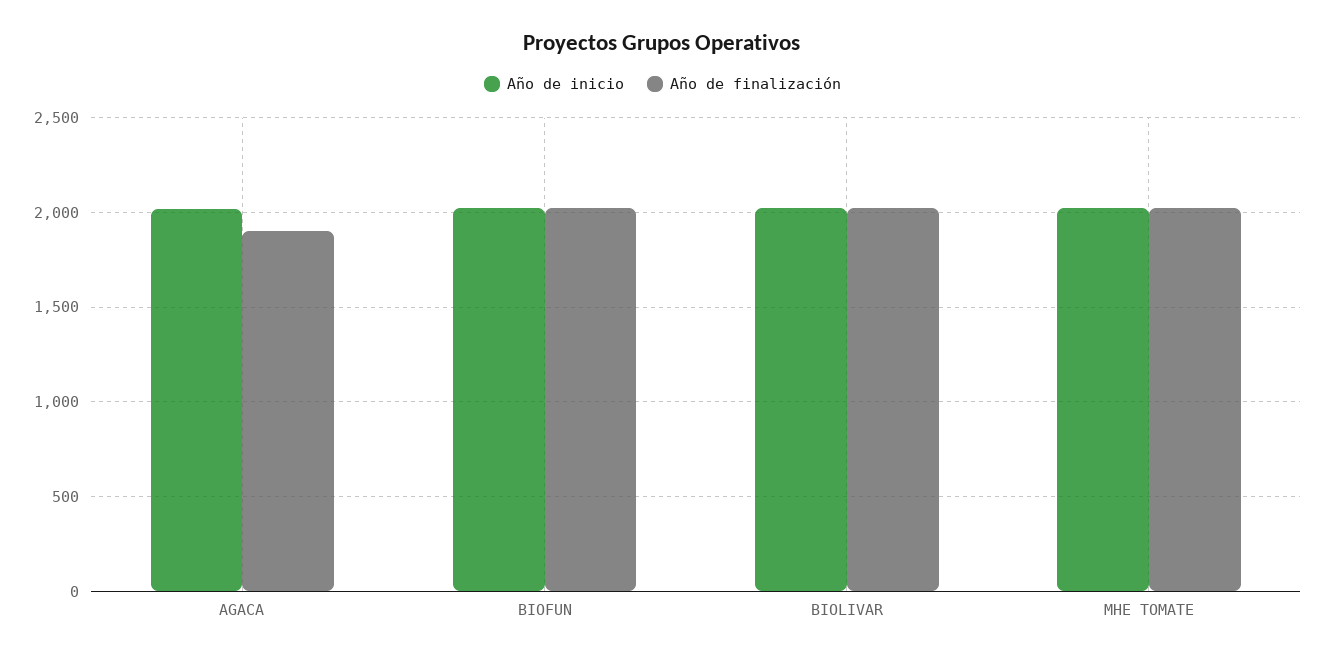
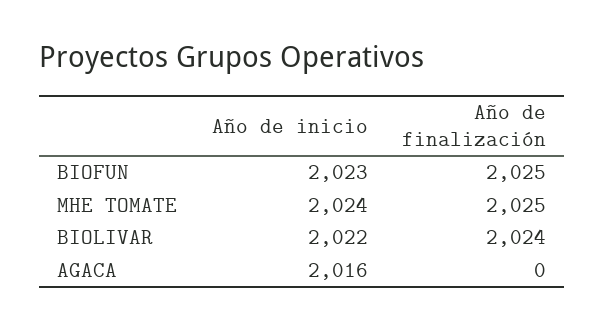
Año de finalización, AGACA: 1900 -> 0

